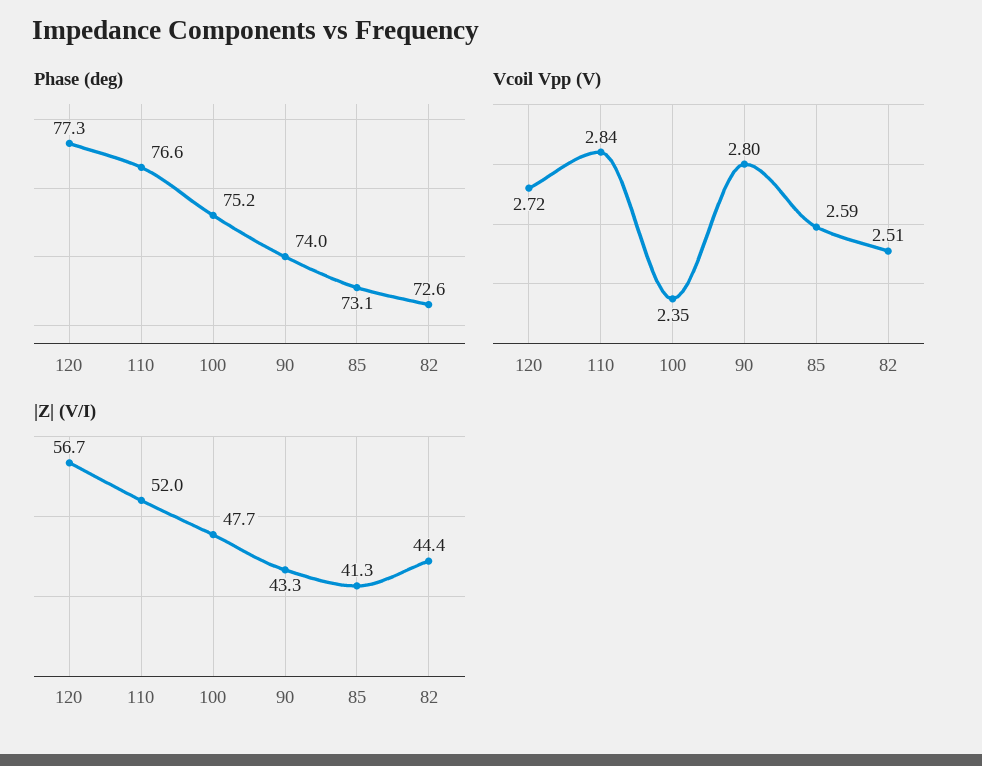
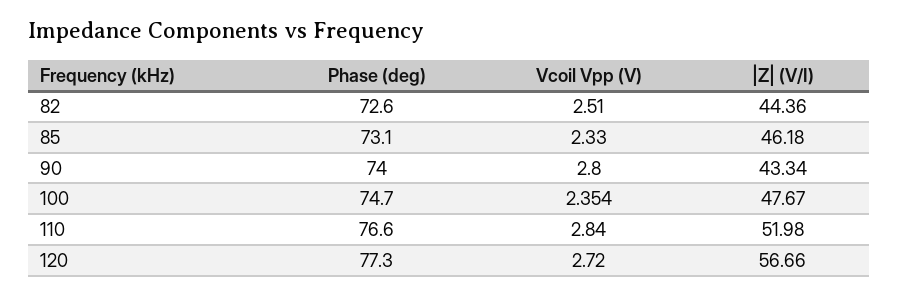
Phase (deg), 100: 75.2 -> 74.7
Vcoil Vpp (V), 85: 2.59 -> 2.33
|Z| (V/I), 85: 41.3 -> 46.18

